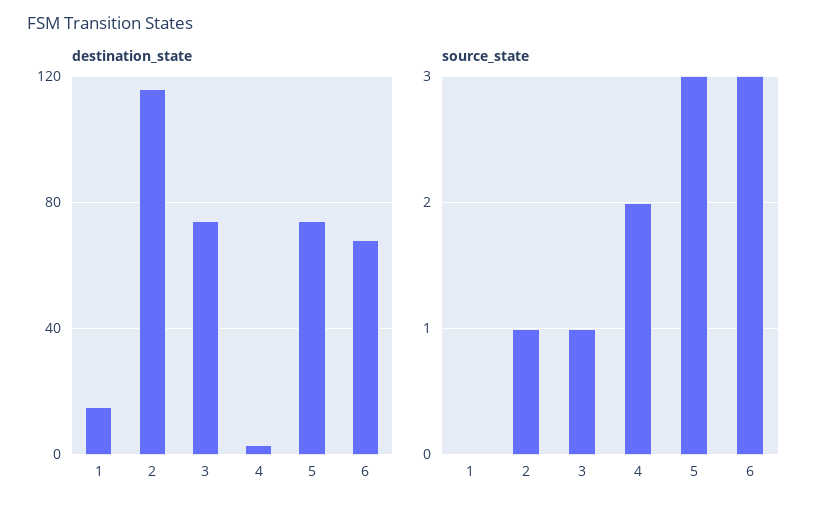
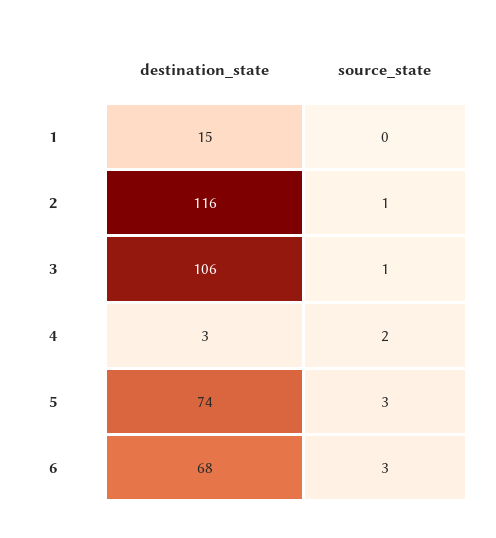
destination_state, 3: 75 -> 106

